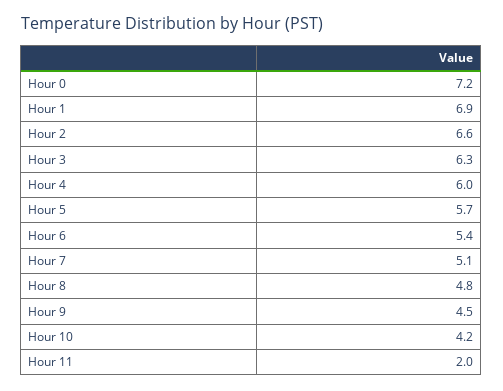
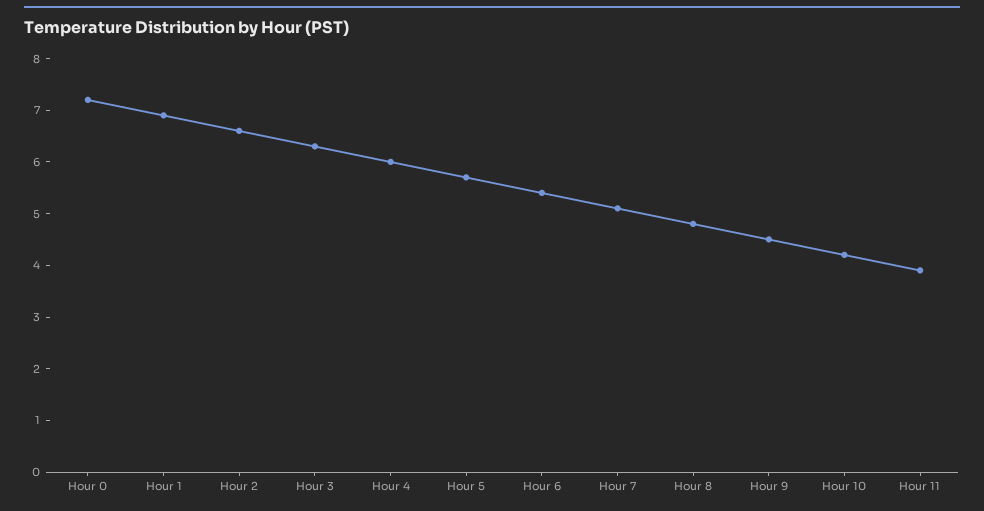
Hour 11: 2 -> 4

